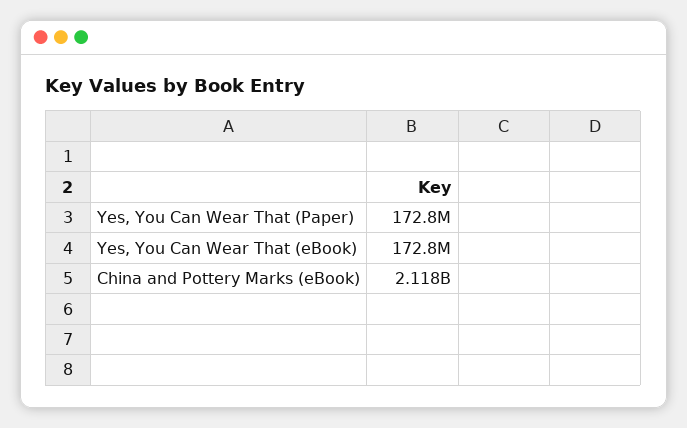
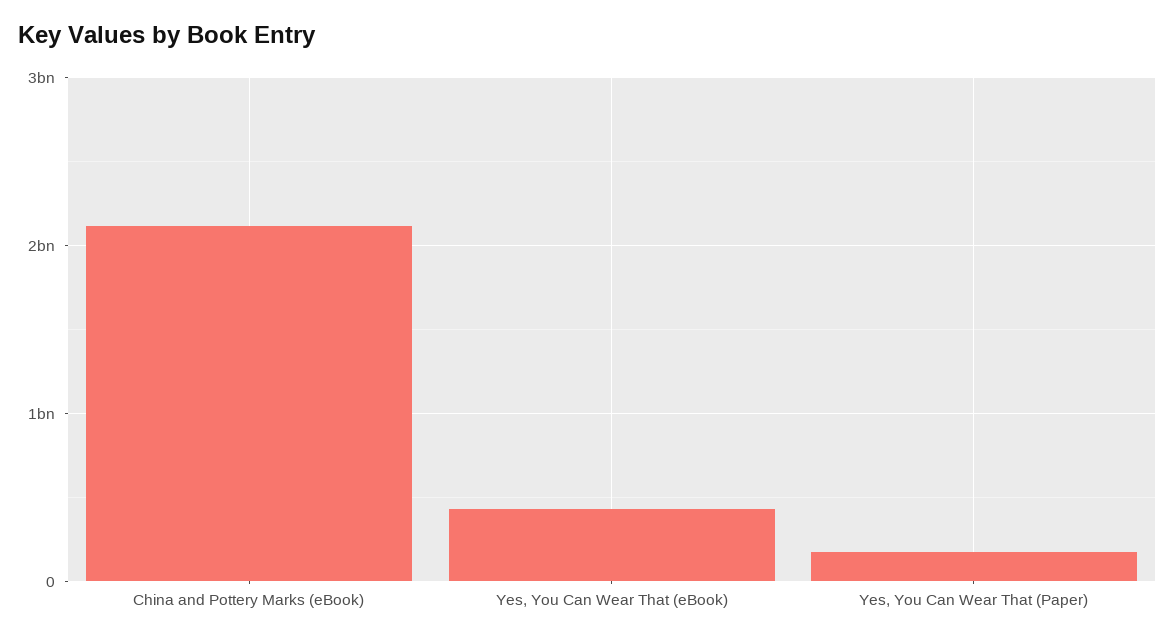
Yes, You Can Wear That (eBook): 172800000 -> 400000000

